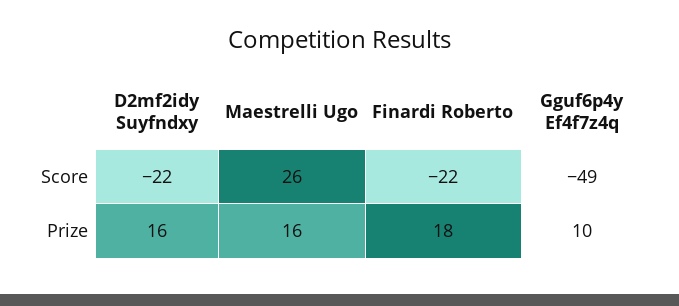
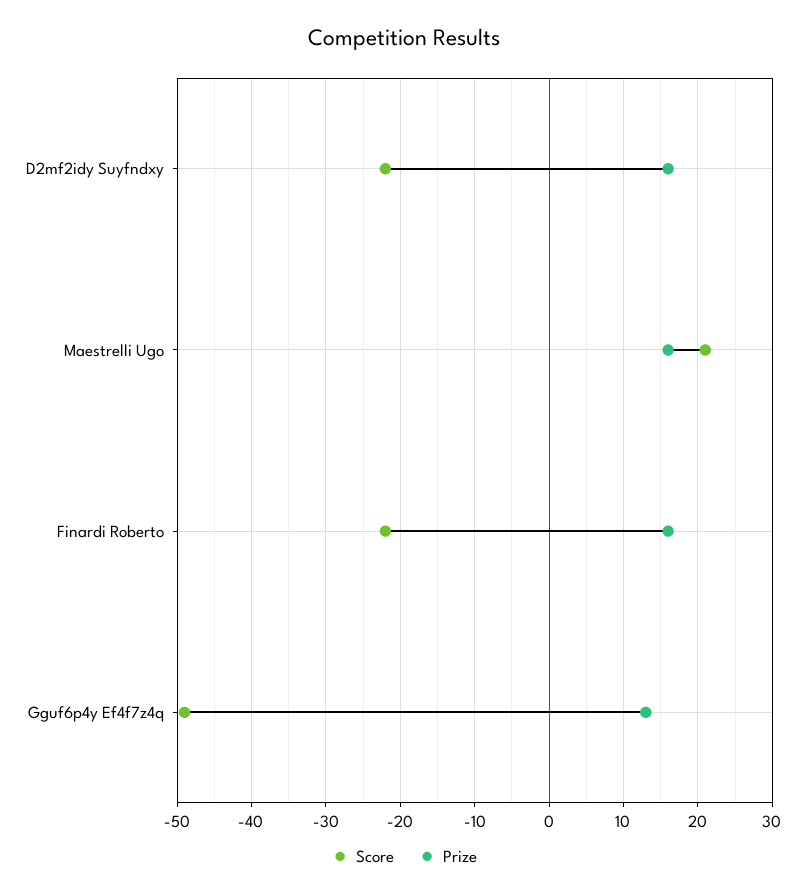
Score, Maestrelli Ugo: 26 -> 21
Prize, Finardi Roberto: 18 -> 16
Prize, Gguf6p4y Ef4f7z4q: 10 -> 13

